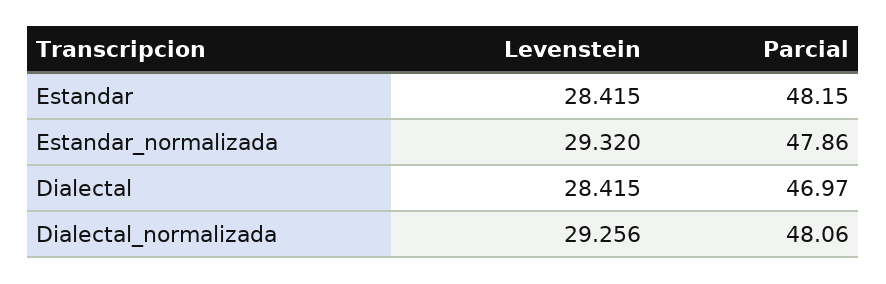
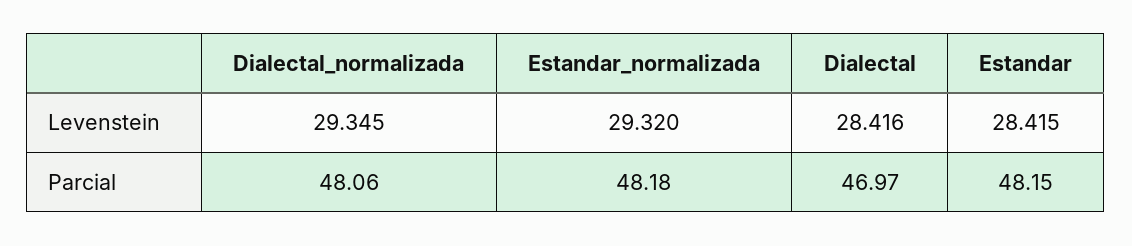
Parcial, Estandar_normalizada: 47.86 -> 48.18
Levenstein, Dialectal: 28.415 -> 28.416
Levenstein, Dialectal_normalizada: 29.256 -> 29.345

